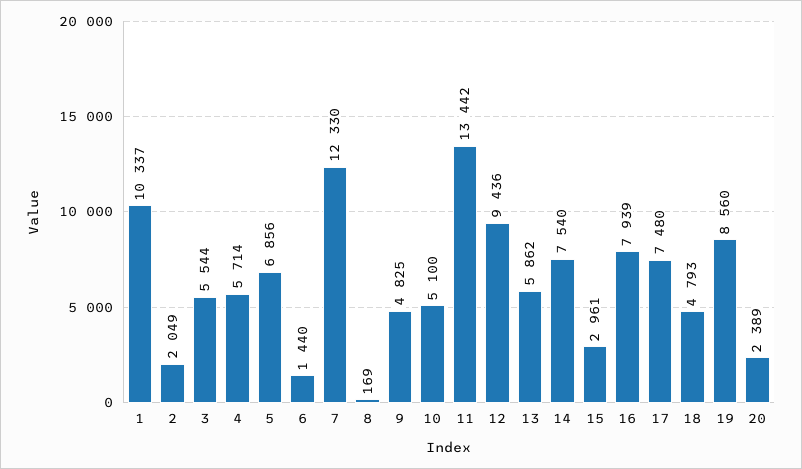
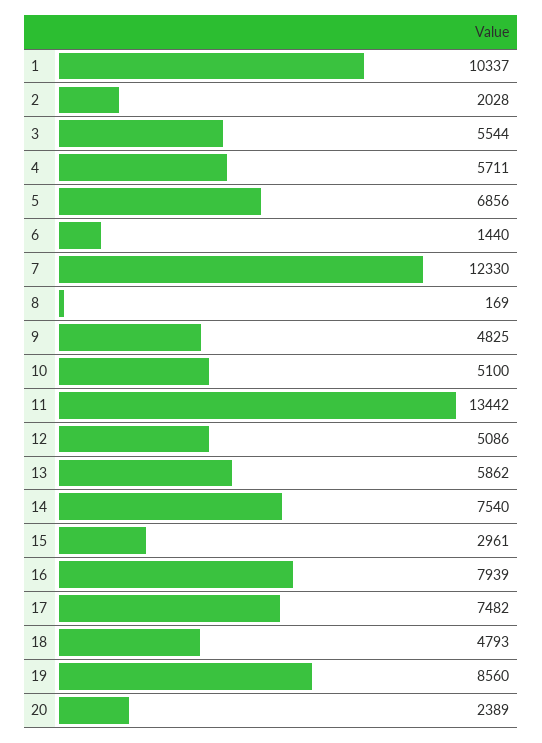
2: 2049 -> 2028
4: 5714 -> 5711
12: 9436 -> 5086
17: 7480 -> 7482

